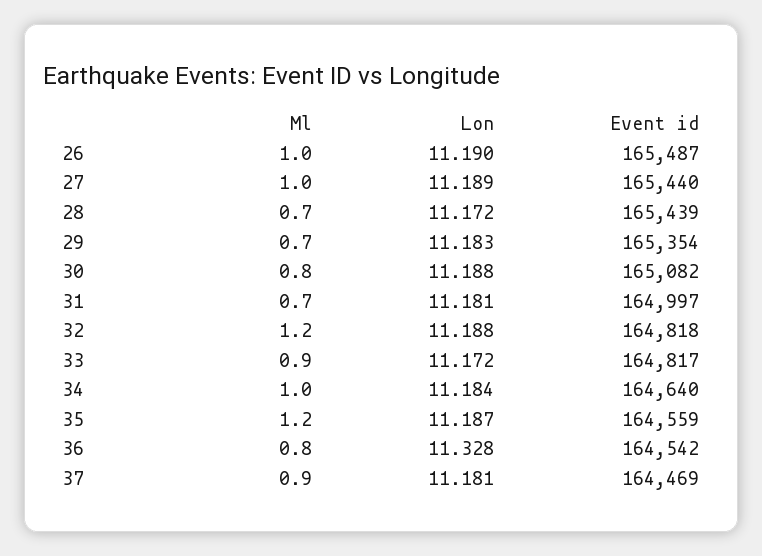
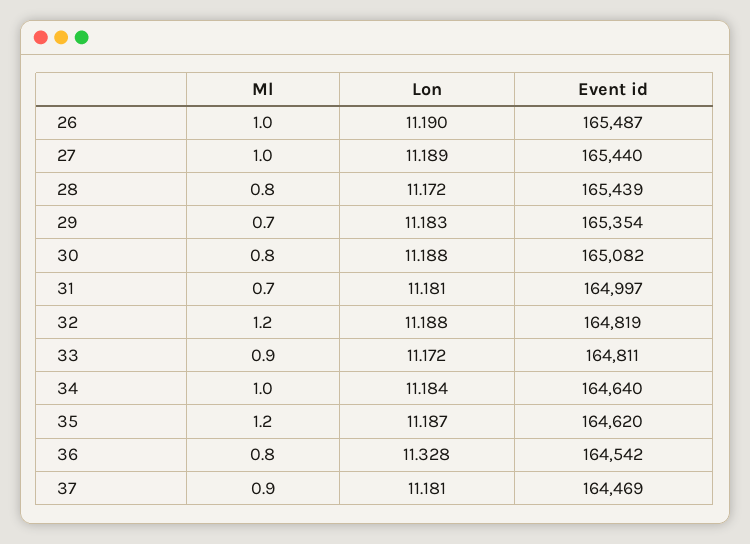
Ml, 28: 0.7 -> 0.8
Event id, 32: 164818 -> 164819
Event id, 33: 164817 -> 164811
Event id, 35: 164559 -> 164620

